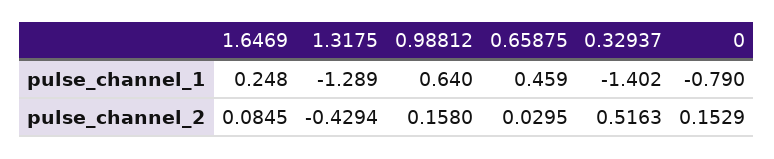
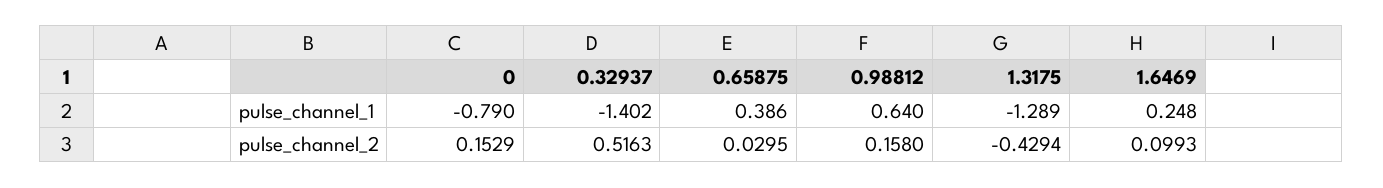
0.65875, pulse_channel_1: 0.459 -> 0.386
1.6469, pulse_channel_2: 0.0845 -> 0.0993

